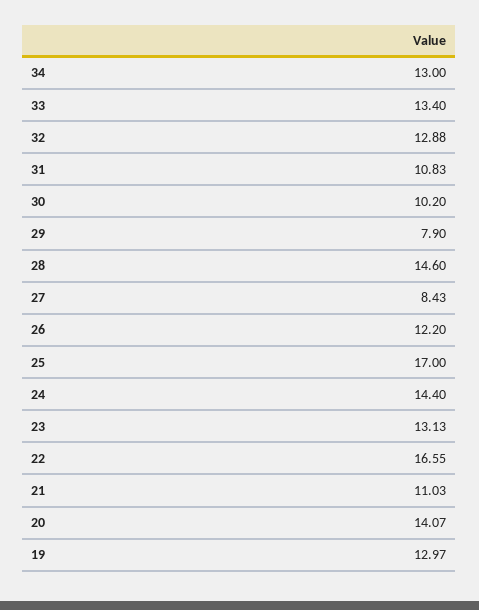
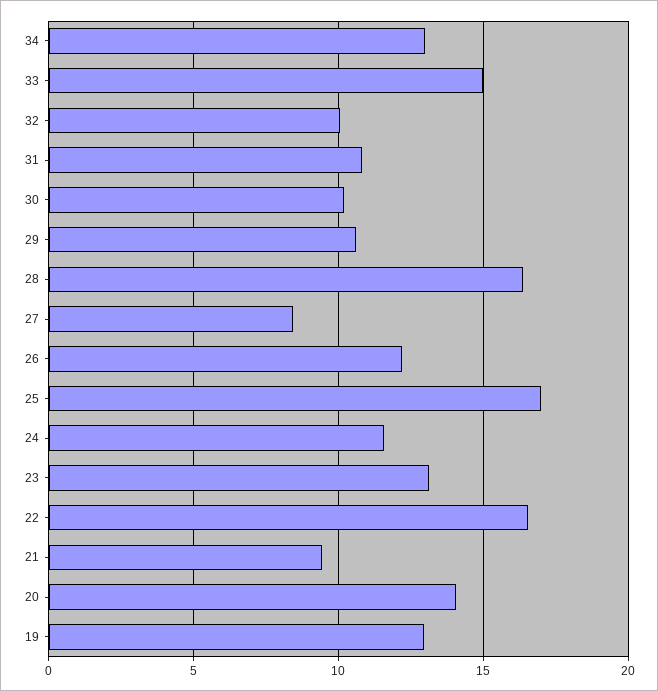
33: 13.4 -> 15
32: 12.88 -> 10
29: 7.9 -> 10.5
28: 14.6 -> 16.5
24: 14.4 -> 11.5
21: 11.03 -> 9.5

